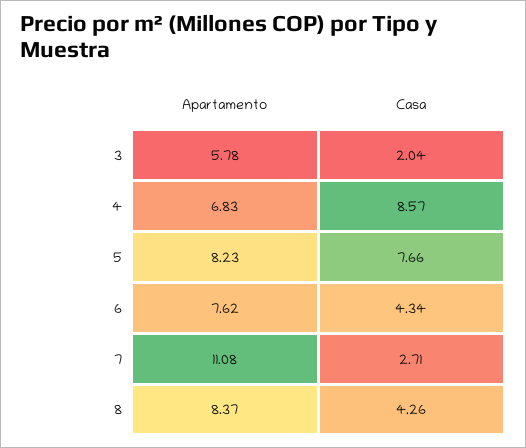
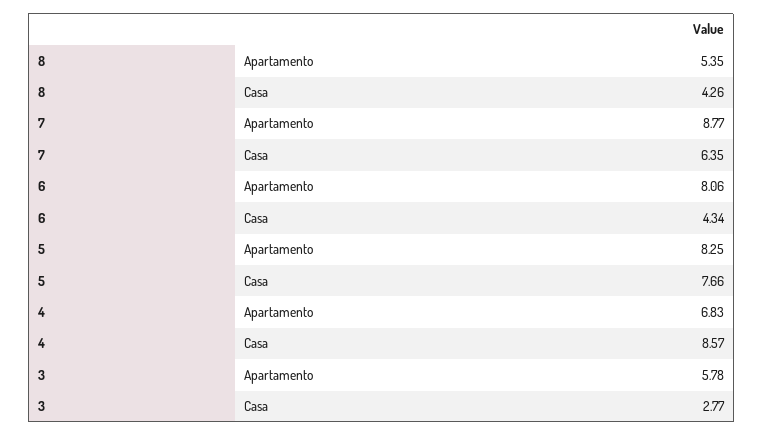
Casa, 3: 2.04 -> 2.77
Apartamento, 5: 8.23 -> 8.25
Apartamento, 6: 7.62 -> 8.06
Apartamento, 7: 11.08 -> 8.77
Casa, 7: 2.71 -> 6.35
Apartamento, 8: 8.37 -> 5.35

